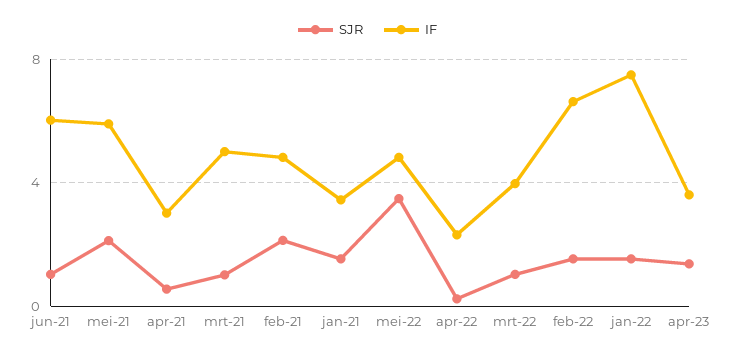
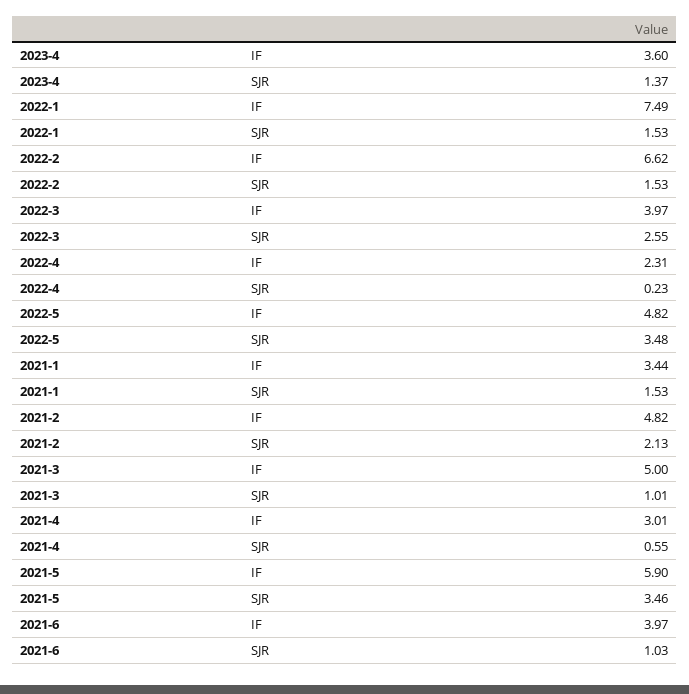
IF, jun-21: 6 -> 3.97
SJR, mei-21: 2 -> 3.46
SJR, mrt-22: 1 -> 2.55

